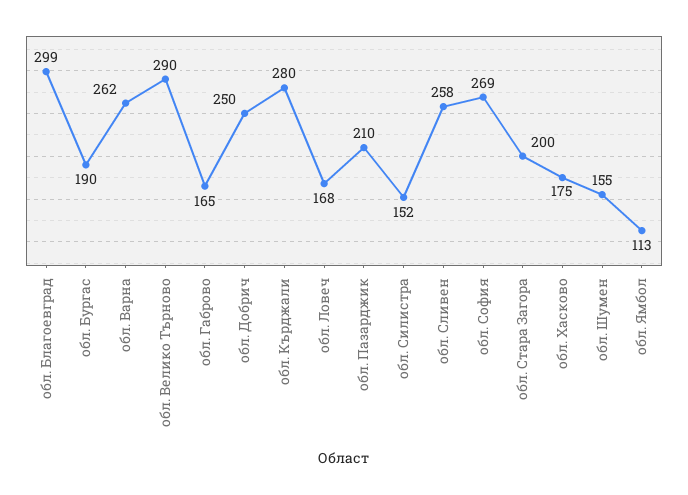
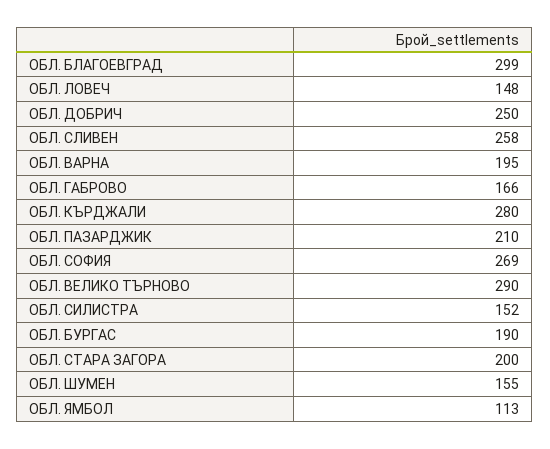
обл. Варна: 262 -> 195
обл. Габрово: 165 -> 166
обл. Ловеч: 168 -> 148
обл. Хасково: 175 -> none

